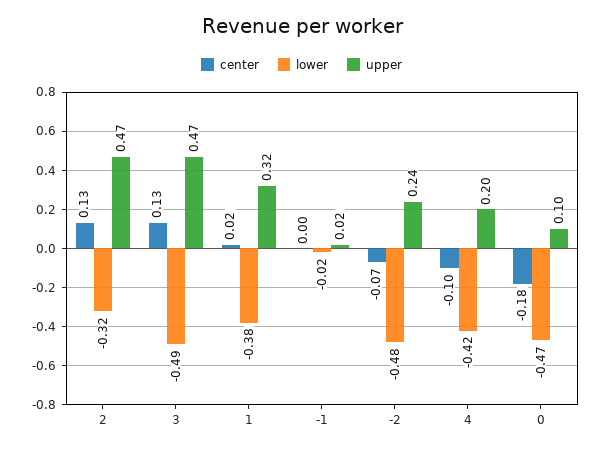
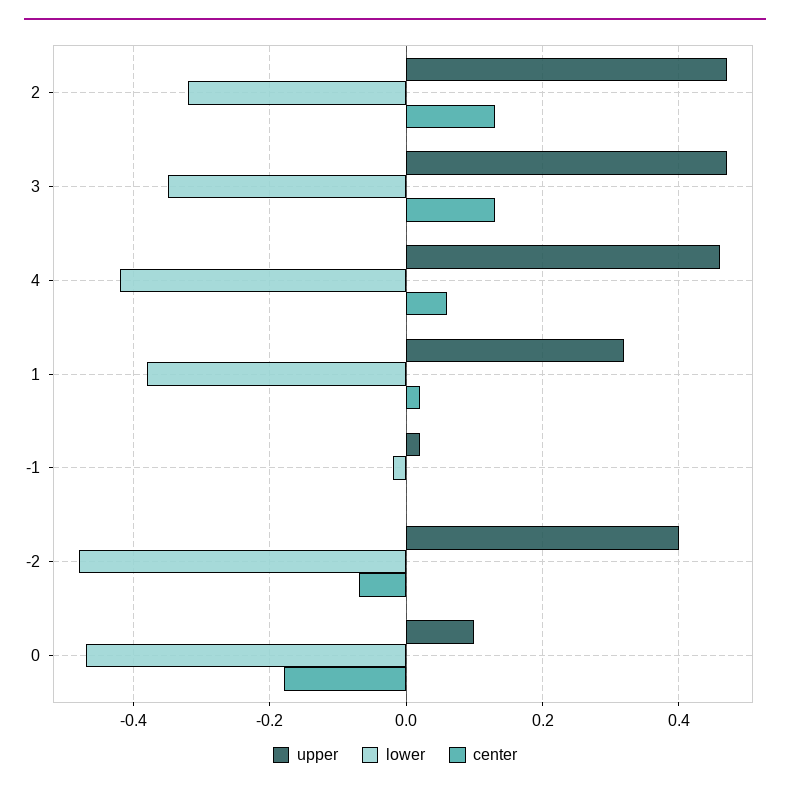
lower, 3: -0.49 -> -0.35
upper, -2: 0.24 -> 0.4
center, 4: -0.1 -> 0.05
upper, 4: 0.2 -> 0.45

